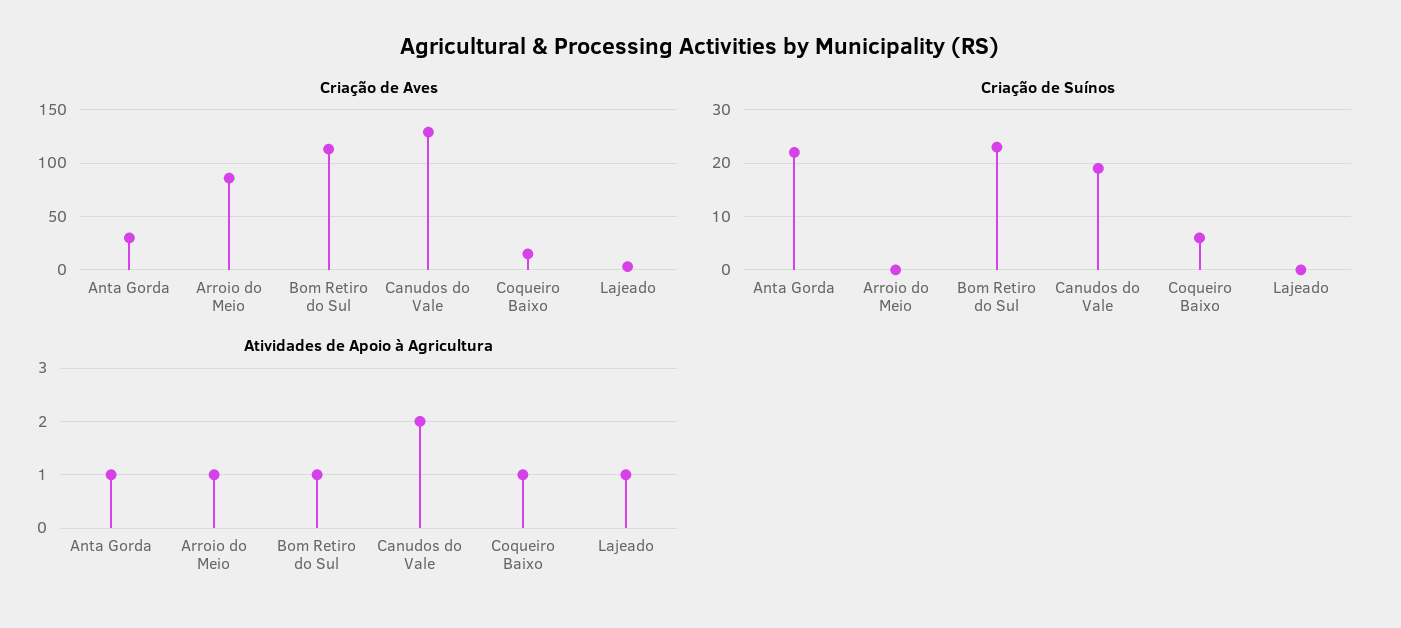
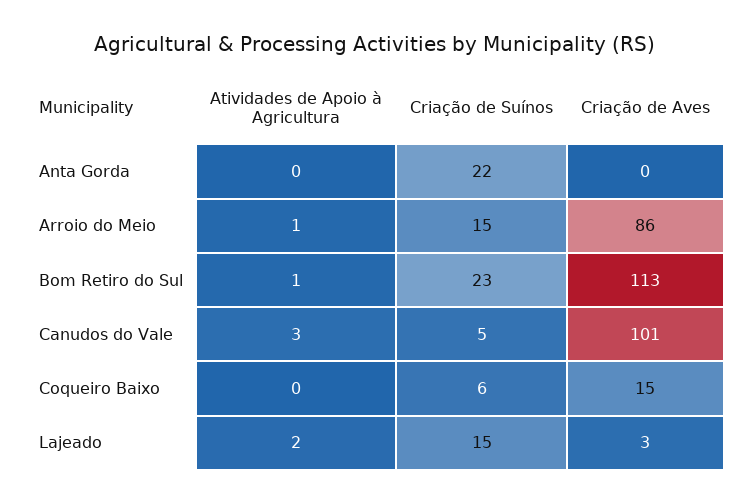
Criação de Aves, Anta Gorda: 30 -> 0
Criação de Aves, Canudos do Vale: 130 -> 101
Criação de Suínos, Arroio do Meio: 0 -> 15
Criação de Suínos, Canudos do Vale: 20 -> 5
Criação de Suínos, Lajeado: 0 -> 15
Atividades de Apoio à Agricultura, Anta Gorda: 1 -> 0
Atividades de Apoio à Agricultura, Canudos do Vale: 2 -> 3
Atividades de Apoio à Agricultura, Coqueiro Baixo: 1 -> 0
Atividades de Apoio à Agricultura, Lajeado: 1 -> 2

